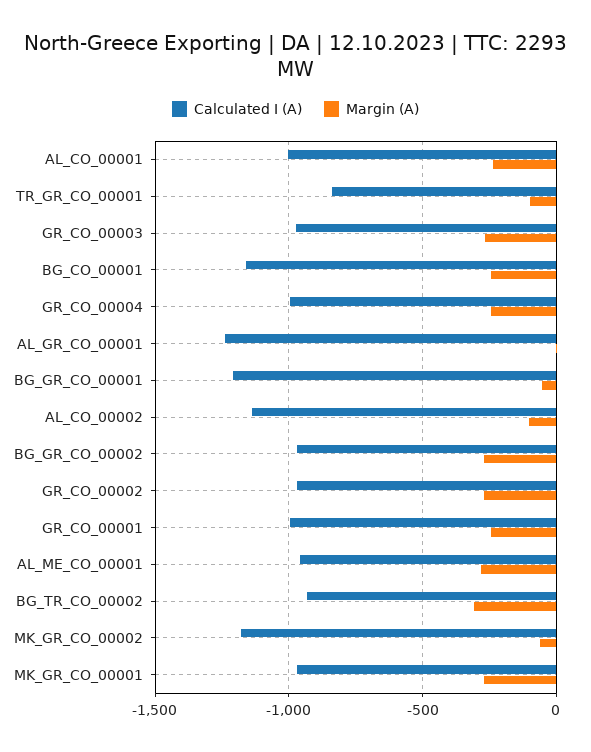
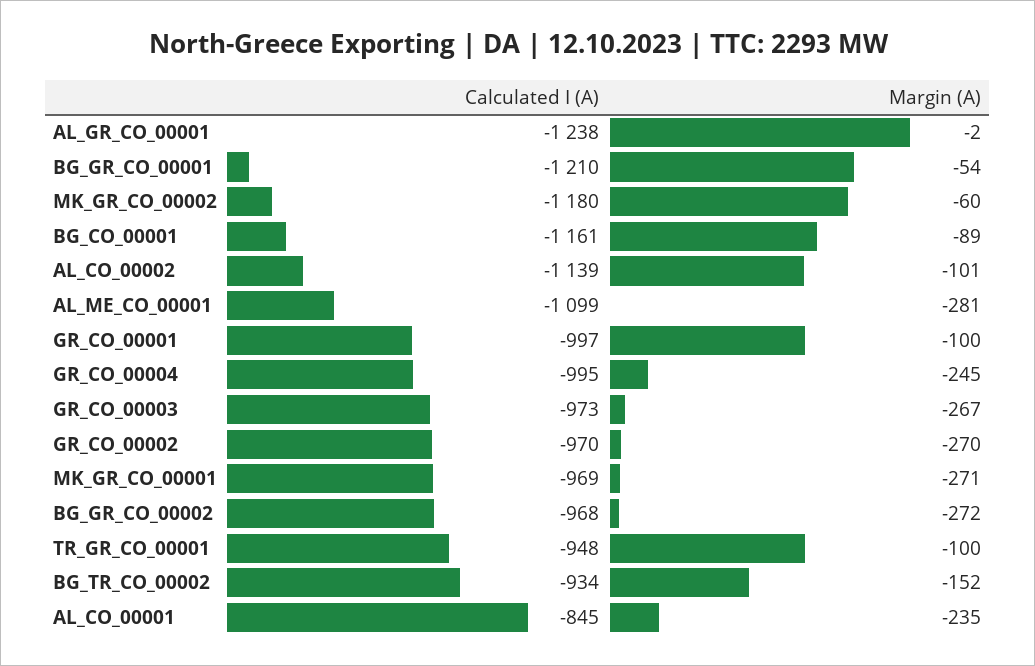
Calculated I (A), AL_CO_00001: -1000 -> -845
Calculated I (A), TR_GR_CO_00001: -850 -> -948
Margin (A), BG_CO_00001: -250 -> -89
Margin (A), GR_CO_00001: -250 -> -100
Calculated I (A), AL_ME_CO_00001: -950 -> -1099
Margin (A), BG_TR_CO_00002: -300 -> -152

